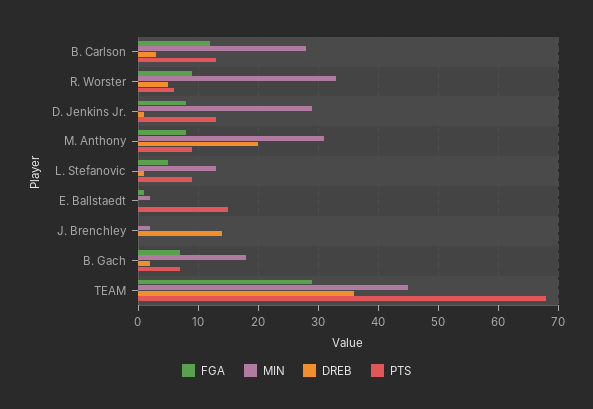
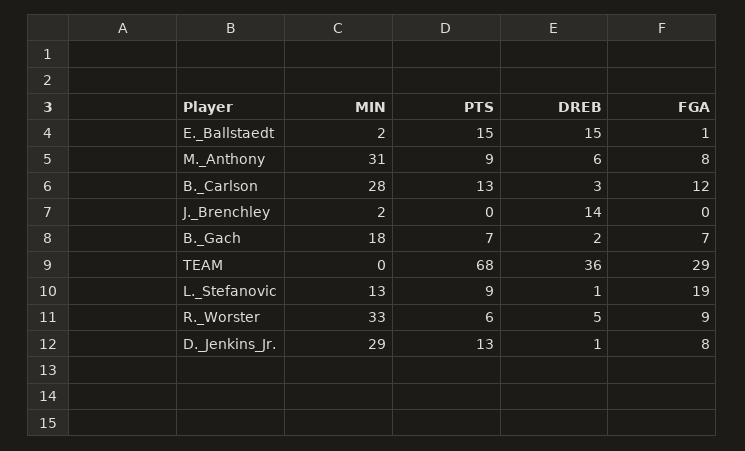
DREB, M. Anthony: 20 -> 6
FGA, L. Stefanovic: 5 -> 19
DREB, E. Ballstaedt: 0 -> 15
MIN, TEAM: 45 -> 0

